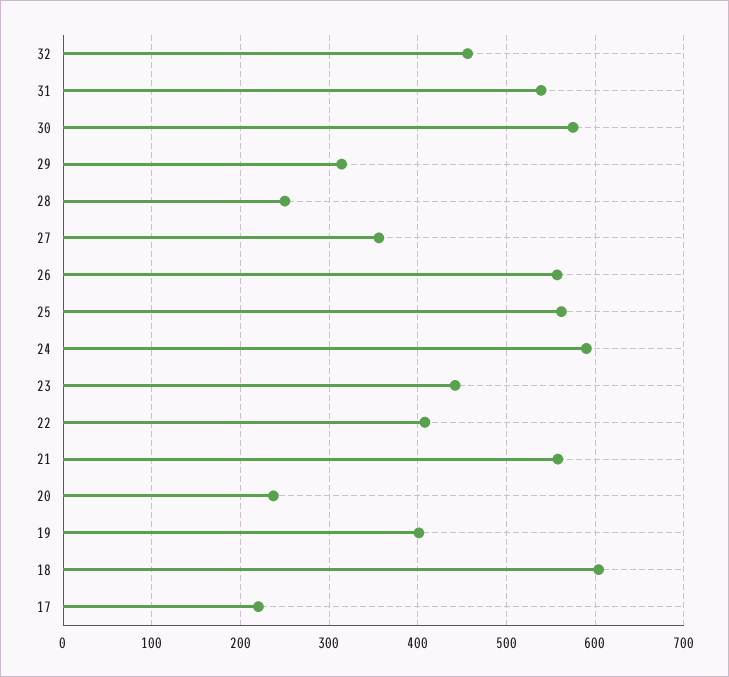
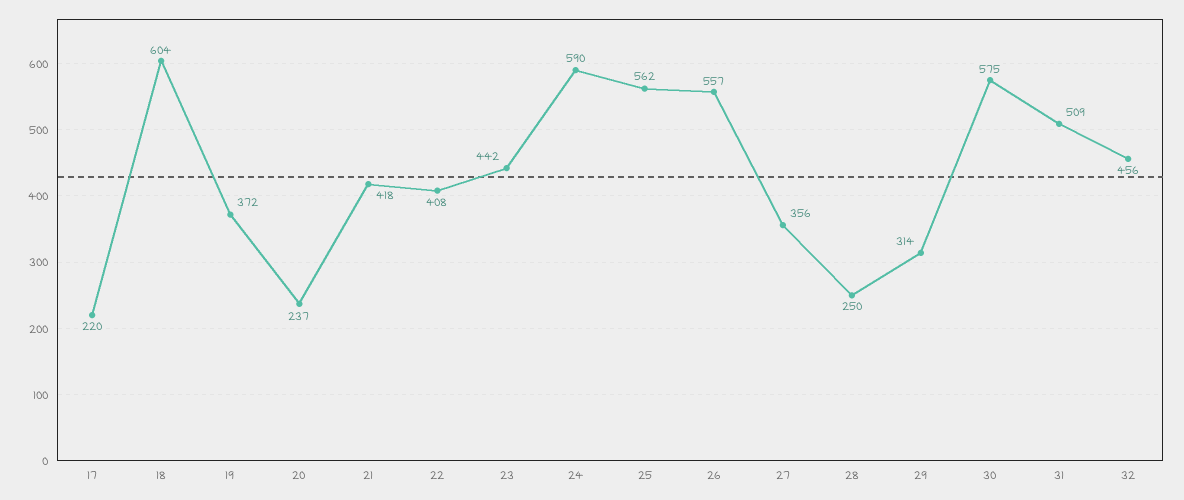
31: 540 -> 509
21: 560 -> 418
19: 400 -> 372

